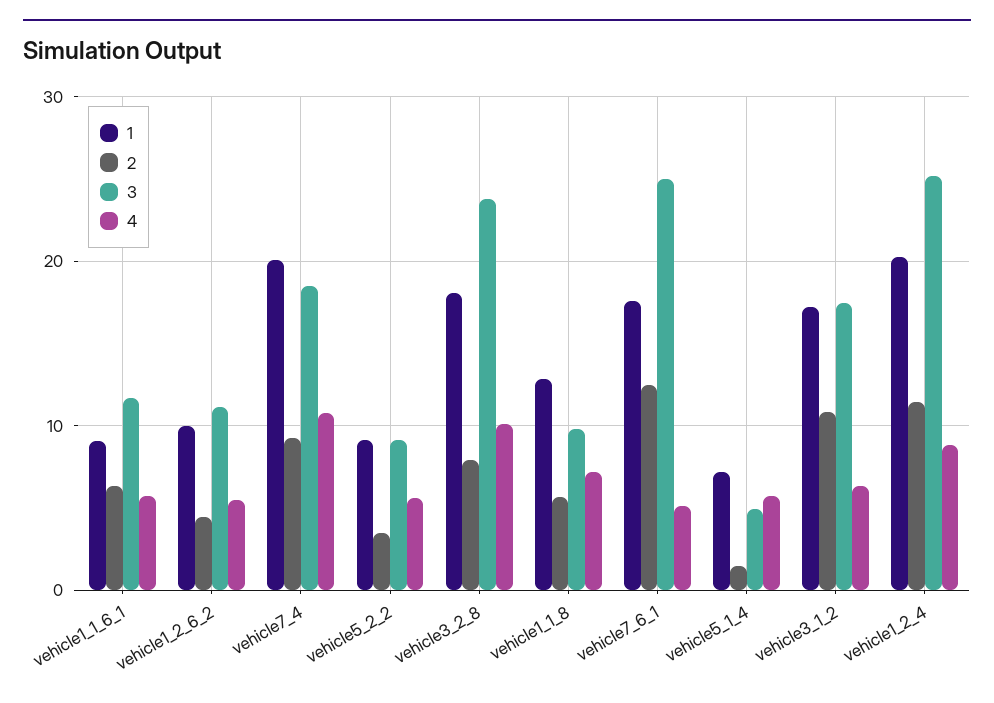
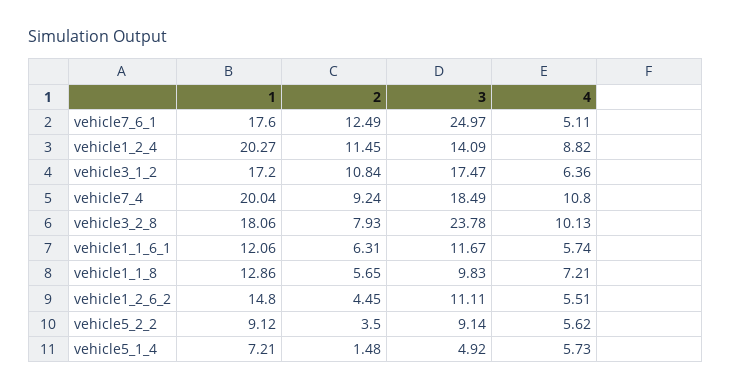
1, vehicle1_1_6_1: 9 -> 12.06
1, vehicle1_2_6_2: 10 -> 14.8
3, vehicle1_2_4: 25 -> 14.09

